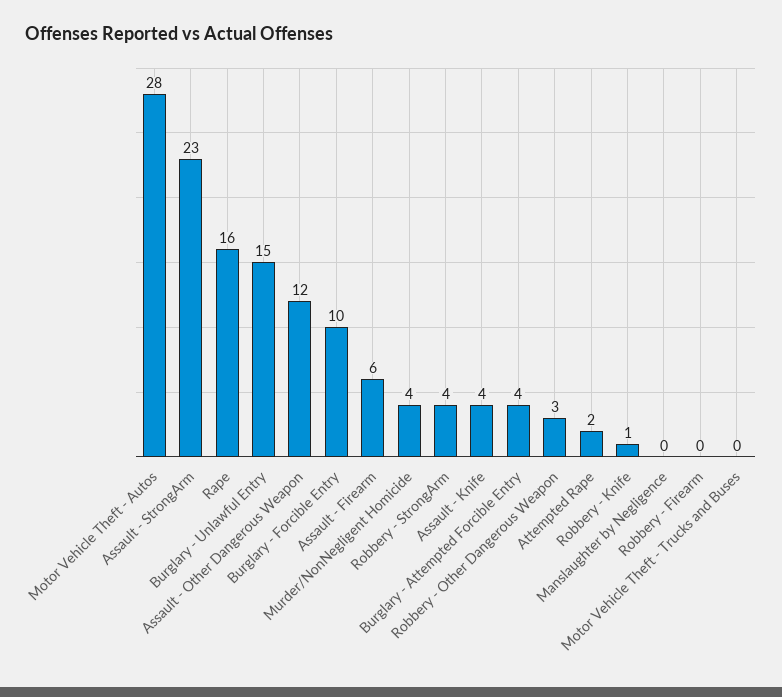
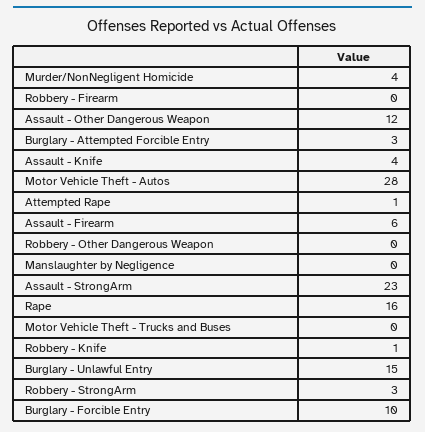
Robbery - StrongArm: 4 -> 3
Burglary - Attempted Forcible Entry: 4 -> 3
Robbery - Other Dangerous Weapon: 3 -> 0
Attempted Rape: 2 -> 1

